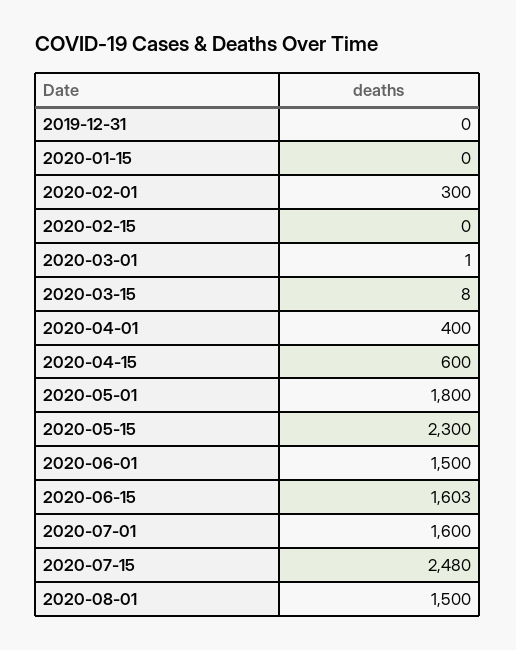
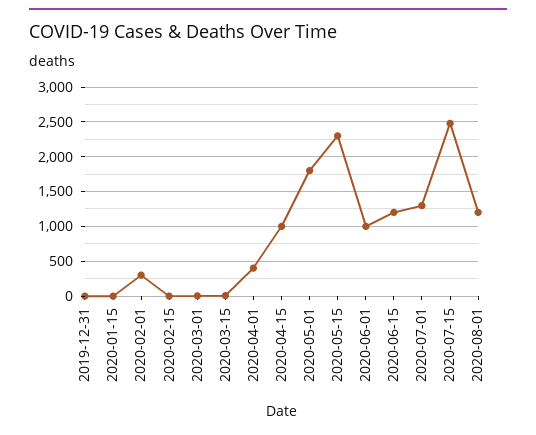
2020-04-15: 600 -> 1000
2020-06-01: 1500 -> 1000
2020-06-15: 1603 -> 1200
2020-07-01: 1600 -> 1300
2020-08-01: 1500 -> 1200

